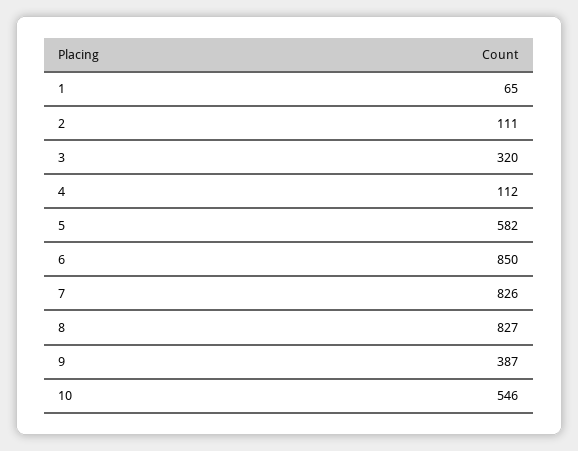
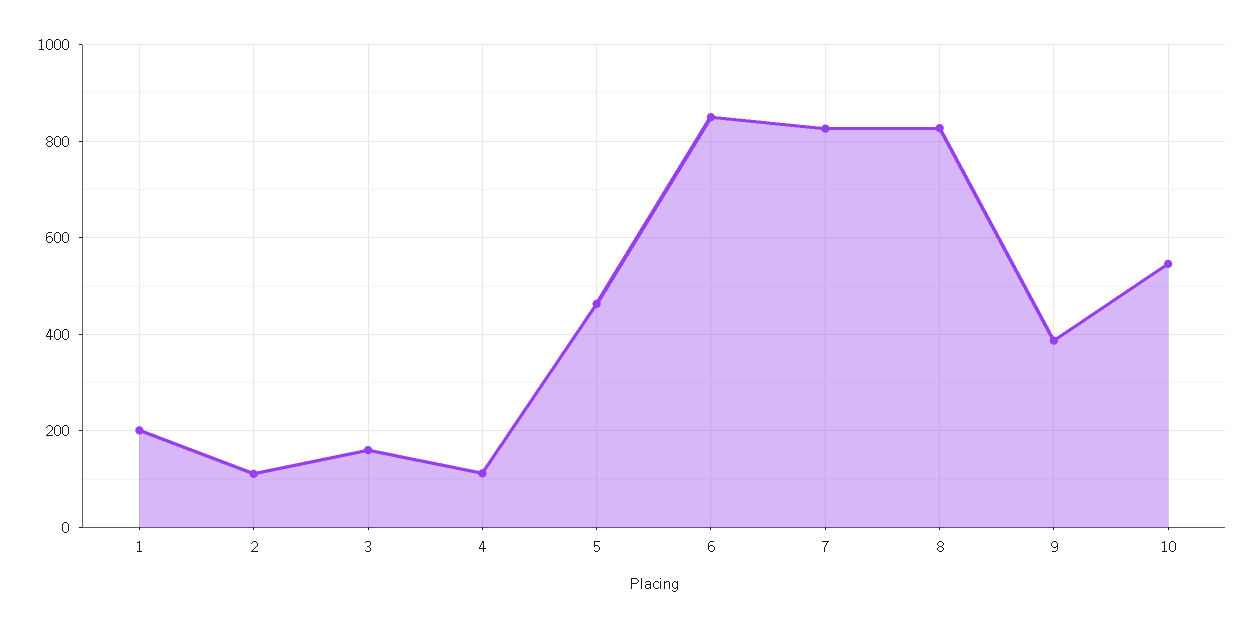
1: 65 -> 200
3: 320 -> 160
5: 582 -> 460

